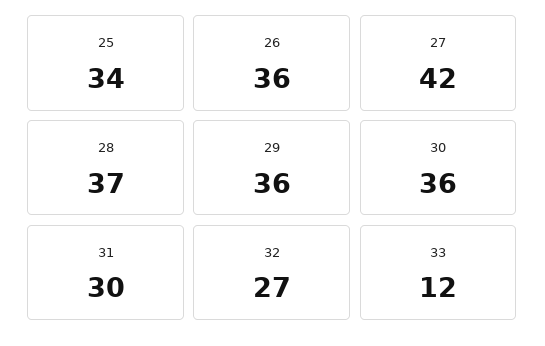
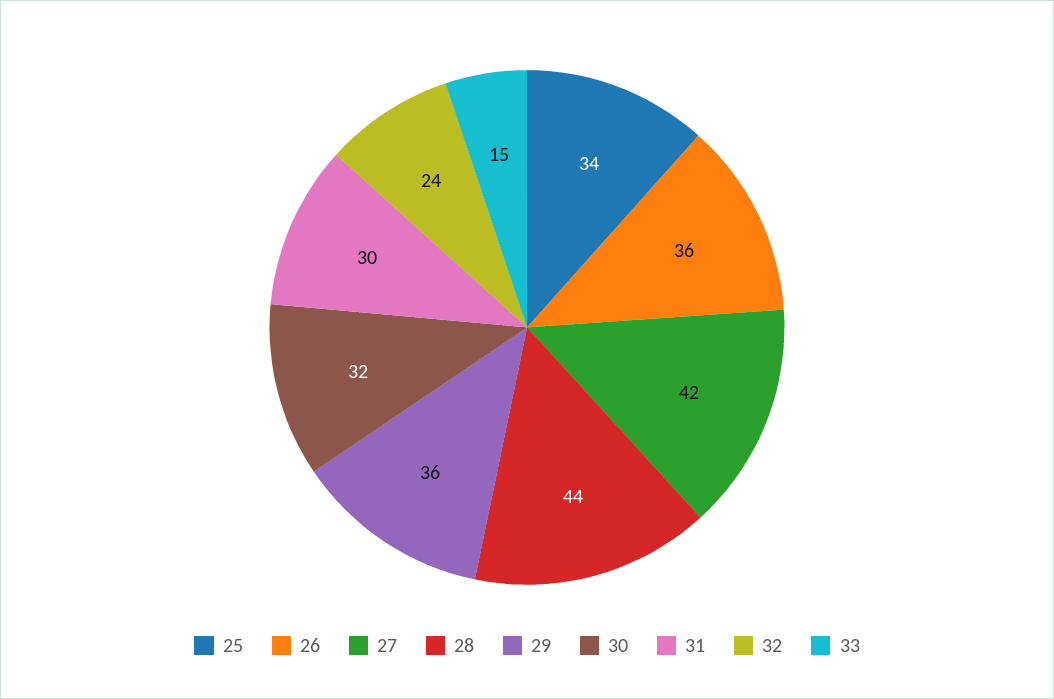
28: 37 -> 44
30: 36 -> 32
32: 27 -> 24
33: 12 -> 15

